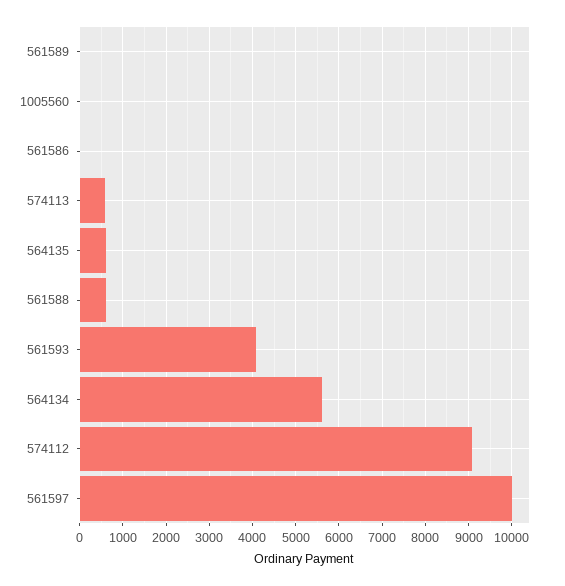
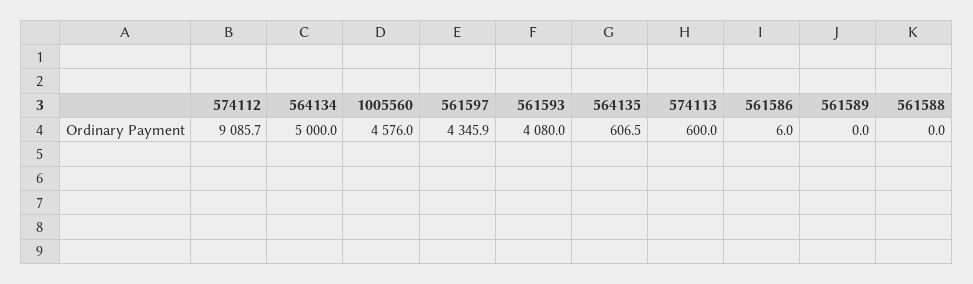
1005560: 0 -> 4576
561588: 600 -> 0
564134: 5600 -> 5000
561597: 10000 -> 4345.9

